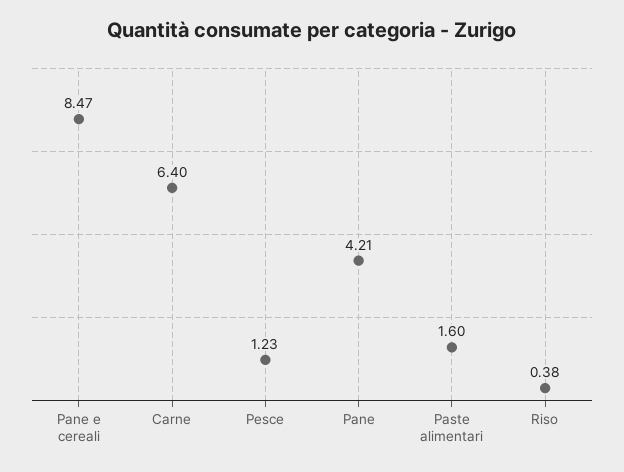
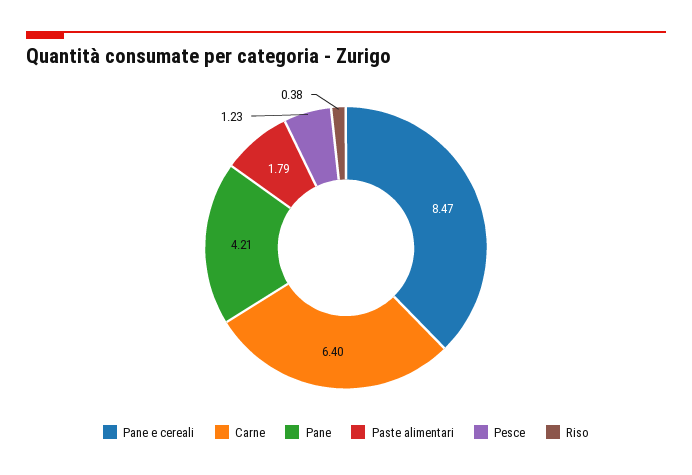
Paste alimentari: 1.6 -> 1.79

